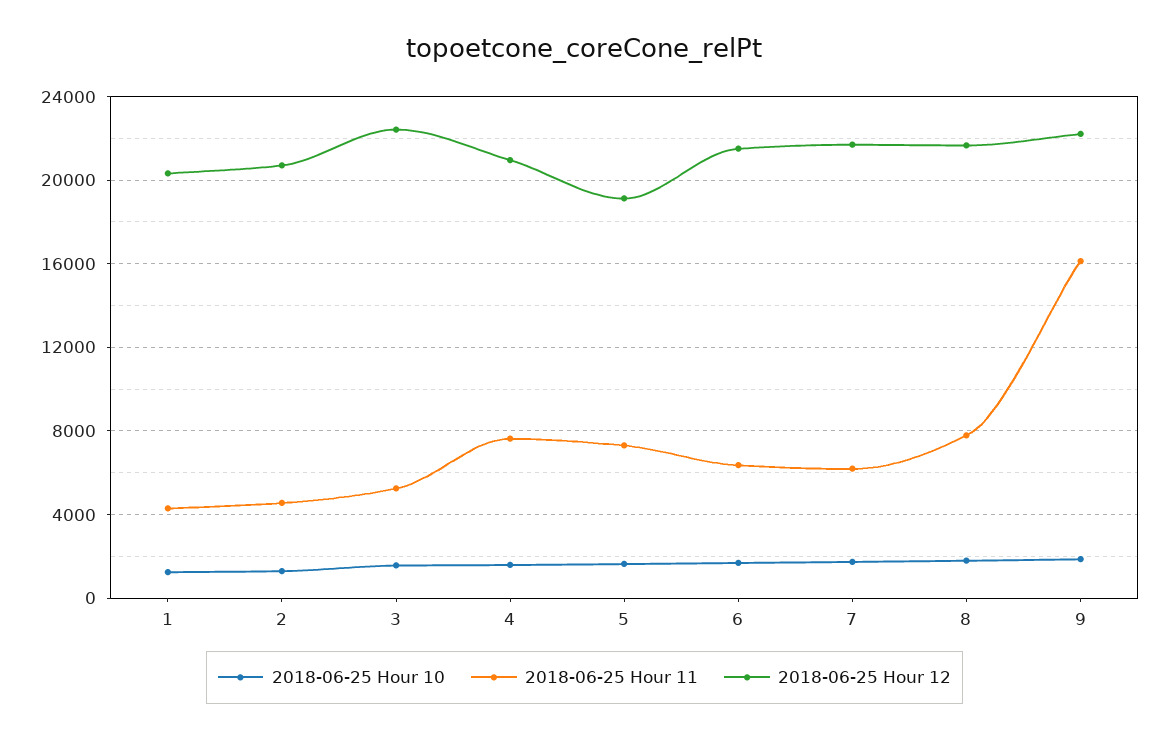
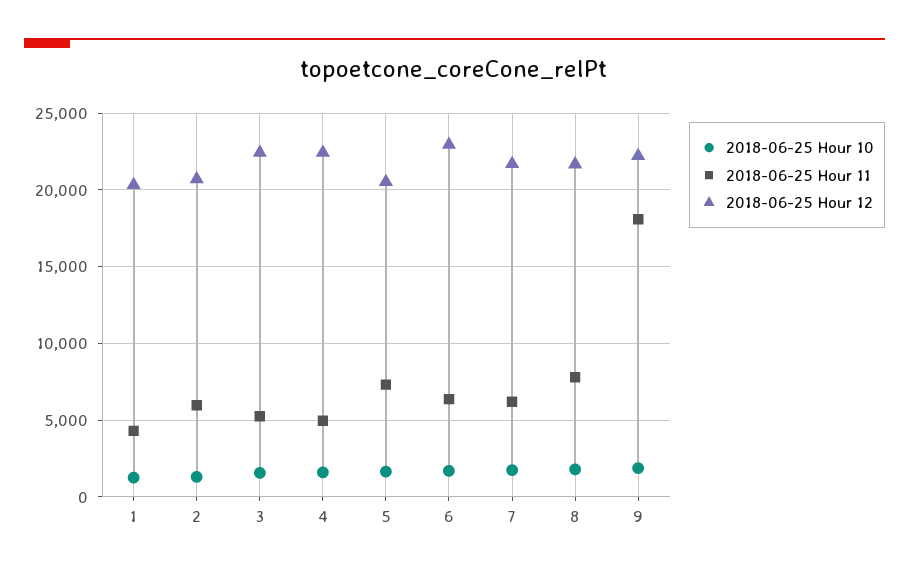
2018-06-25 Hour 11, 2: 4500 -> 6000
2018-06-25 Hour 11, 4: 7500 -> 5000
2018-06-25 Hour 12, 4: 21000 -> 22500
2018-06-25 Hour 12, 5: 19000 -> 20500
2018-06-25 Hour 12, 6: 21500 -> 23000
2018-06-25 Hour 11, 9: 16000 -> 18000

